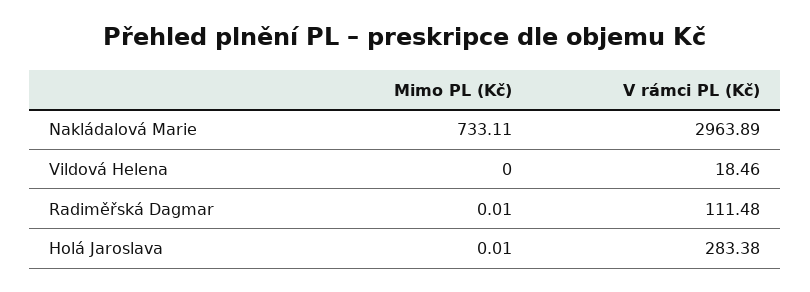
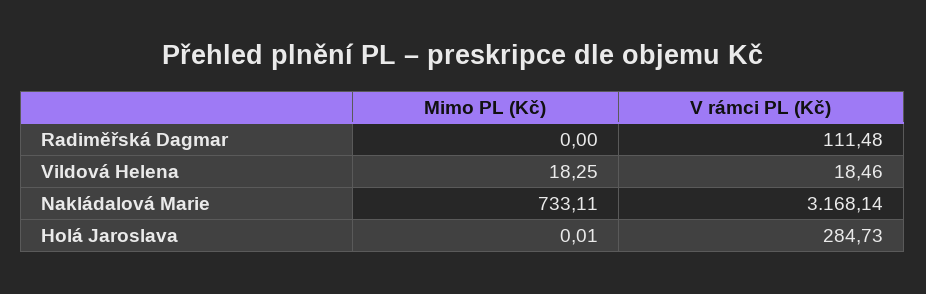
V rámci PL (Kč), Nakládalová Marie: 2963.89 -> 3168.14
Mimo PL (Kč), Vildová Helena: 0 -> 18.25
Mimo PL (Kč), Radiměřská Dagmar: 0.01 -> 0
V rámci PL (Kč), Holá Jaroslava: 283.38 -> 284.73

